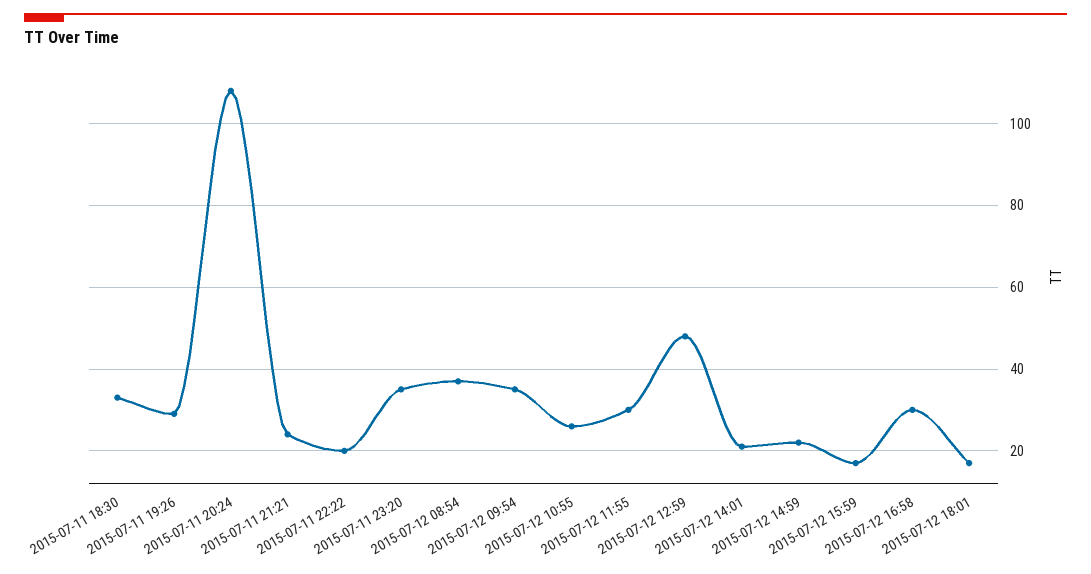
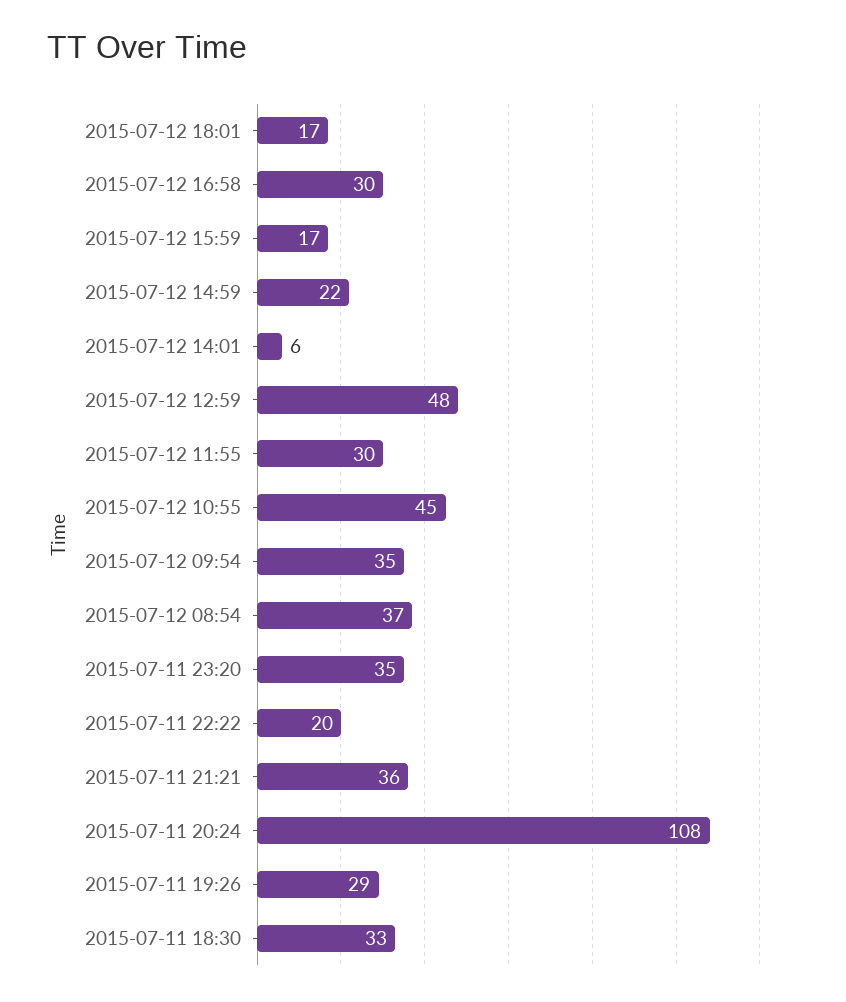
2015-07-11 21:21: 25 -> 36
2015-07-12 10:55: 25 -> 45
2015-07-12 14:01: 20 -> 6

